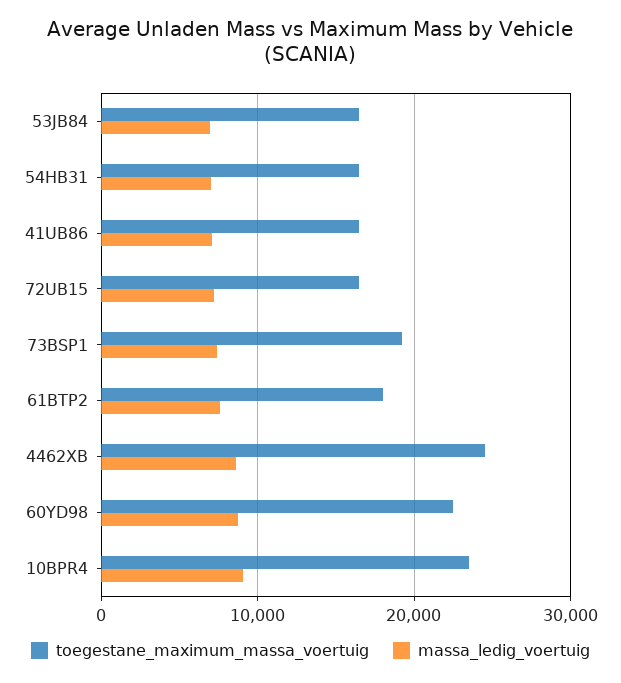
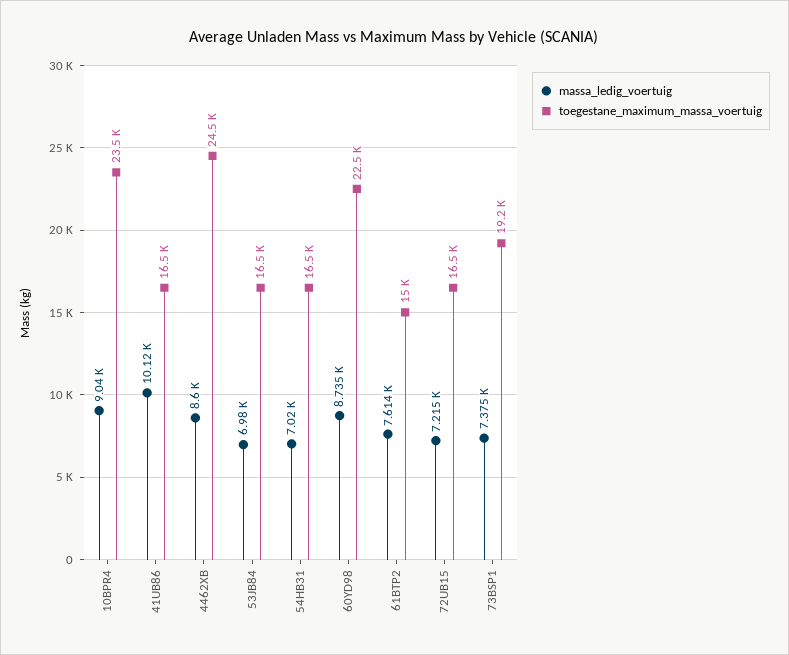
massa_ledig_voertuig, 41UB86: 7000 -> 10120
toegestane_maximum_massa_voertuig, 61BTP2: 18000 -> 15000

